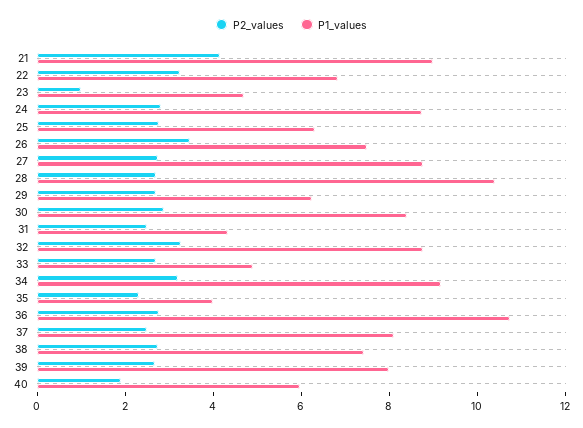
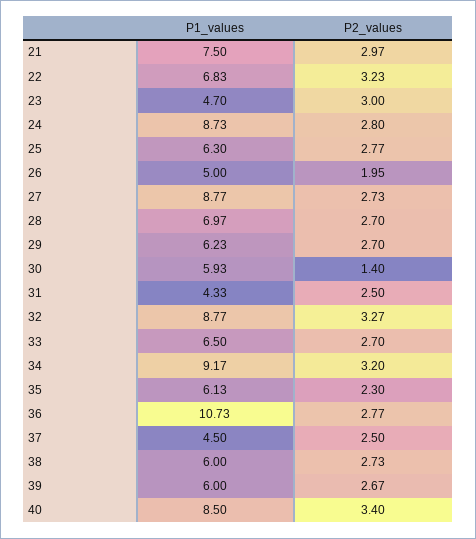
P2_values, 21: 4 -> 2.97
P1_values, 21: 9 -> 7.5
P2_values, 23: 1 -> 3
P2_values, 26: 3.5 -> 1.95
P1_values, 26: 7.5 -> 5
P1_values, 28: 10.5 -> 6.97
P2_values, 30: 3 -> 1.4
P1_values, 30: 8.5 -> 5.93
P1_values, 33: 5 -> 6.5
P1_values, 35: 4 -> 6.13
P1_values, 37: 8 -> 4.5
P1_values, 38: 7.5 -> 6
P1_values, 39: 8 -> 6
P2_values, 40: 2 -> 3.4
P1_values, 40: 6 -> 8.5

